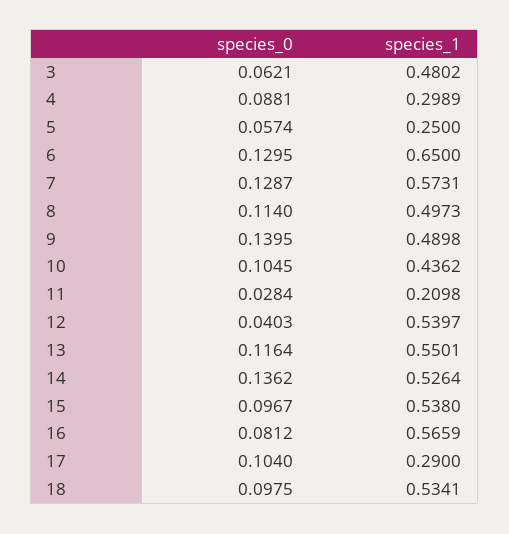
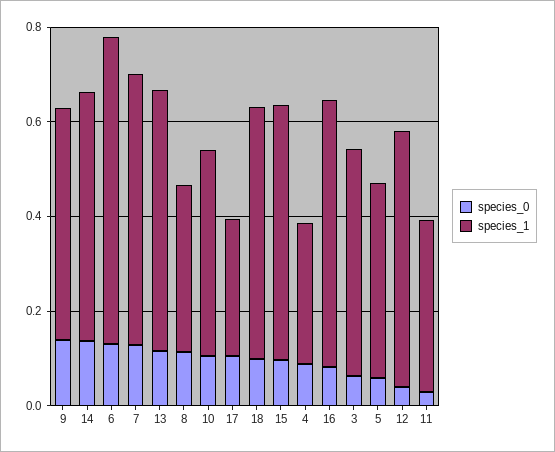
species_1, 5: 0.25 -> 0.4
species_1, 8: 0.4973 -> 0.35
species_1, 11: 0.2098 -> 0.35

